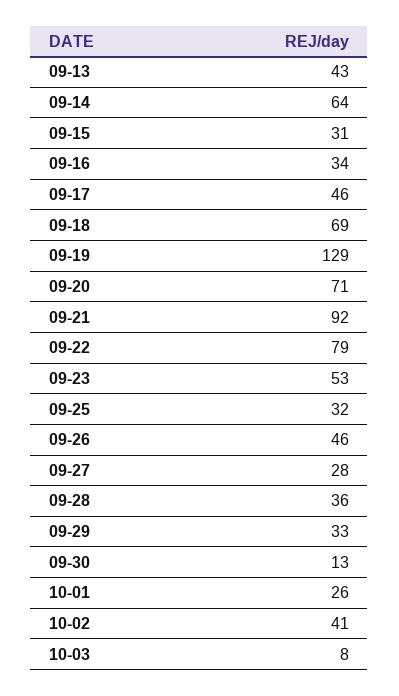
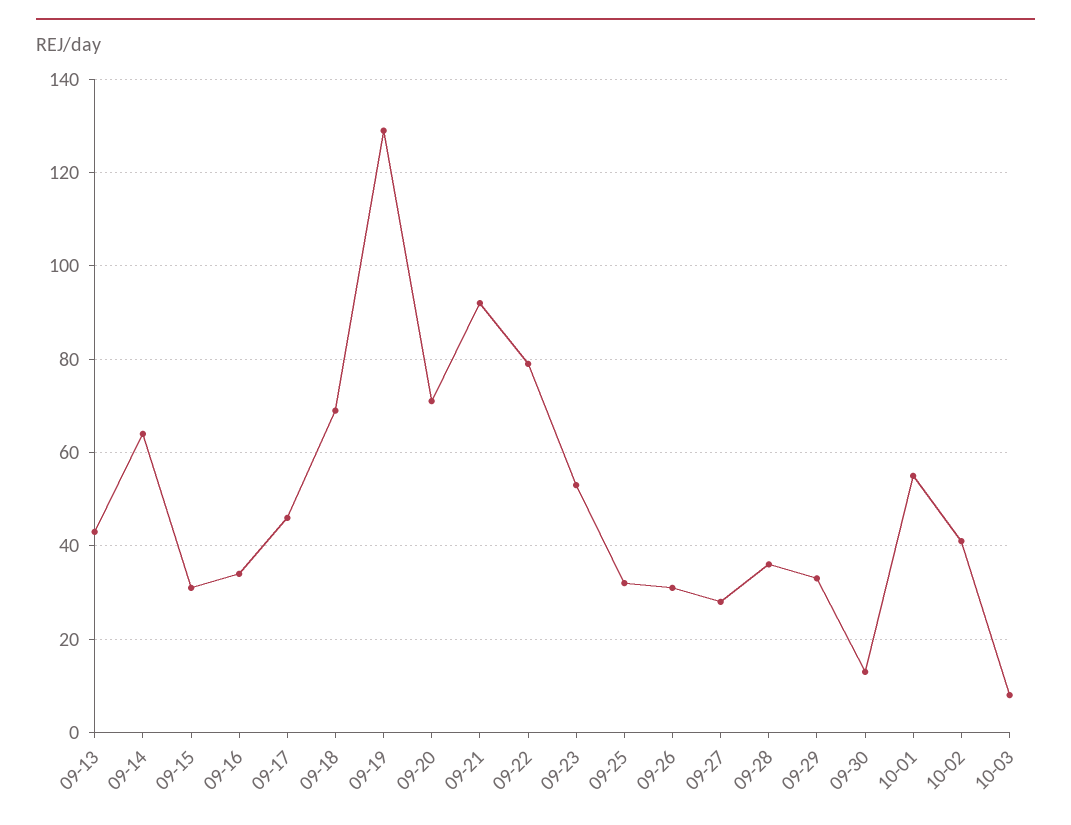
09-26: 46 -> 30
10-01: 26 -> 55

